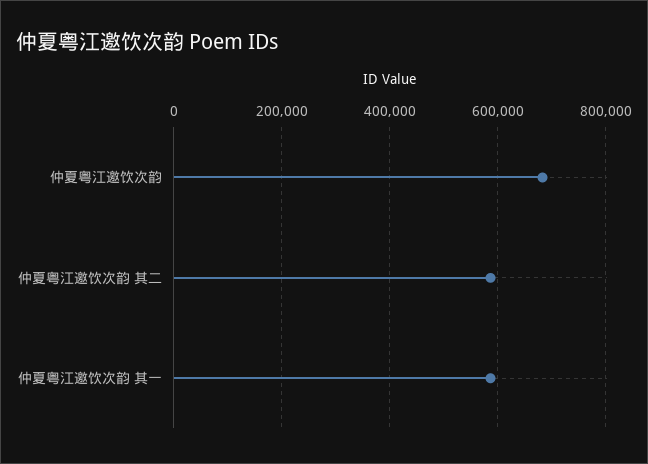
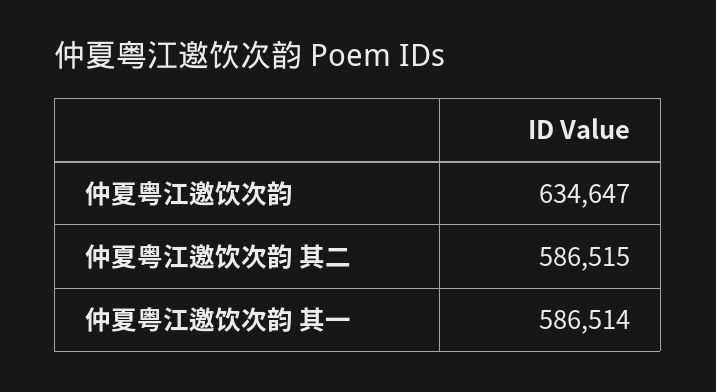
仲夏粤江邀饮次韵: 680000 -> 634647

